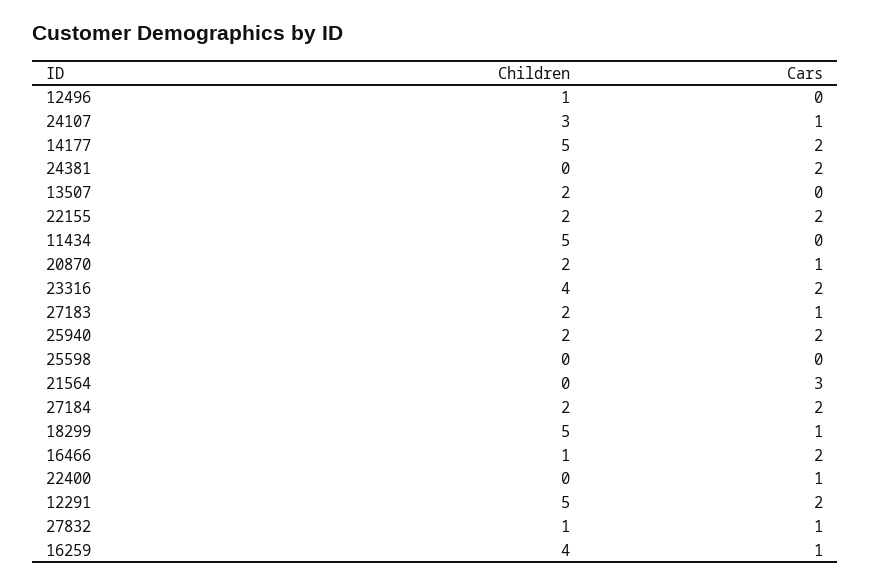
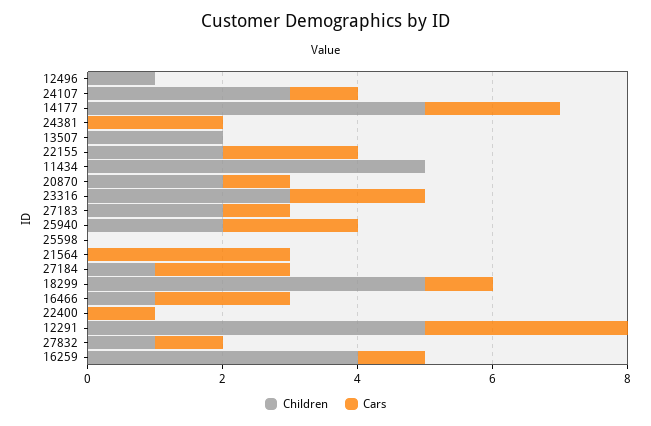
Children, 23316: 4 -> 3
Children, 27184: 2 -> 1
Cars, 12291: 2 -> 3

